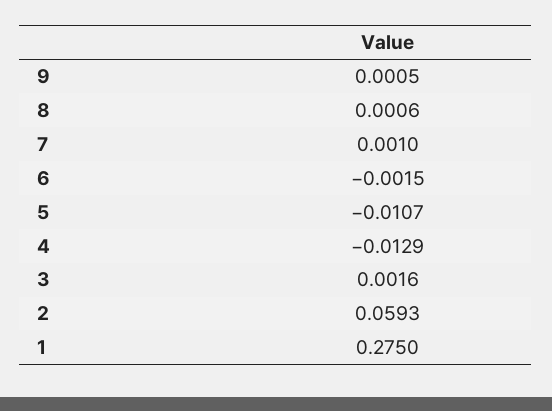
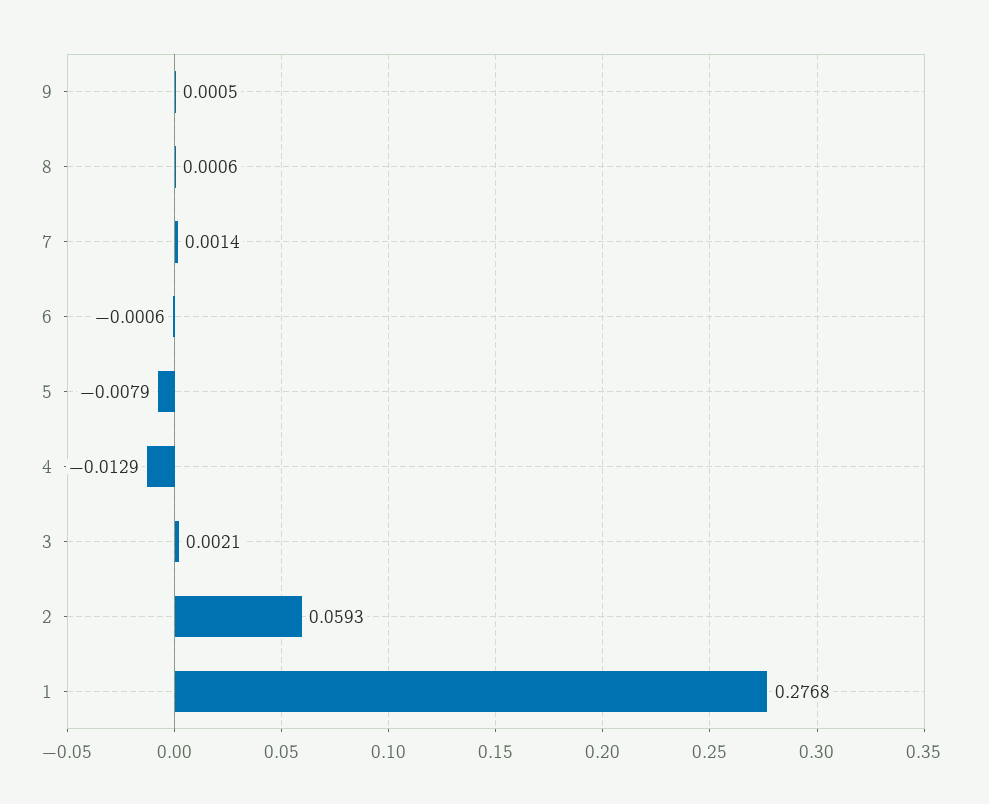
7: 0.001 -> 0.0014
6: -0.0015 -> -0.0006
5: -0.0107 -> -0.0079
3: 0.0016 -> 0.0021
1: 0.275 -> 0.2768

